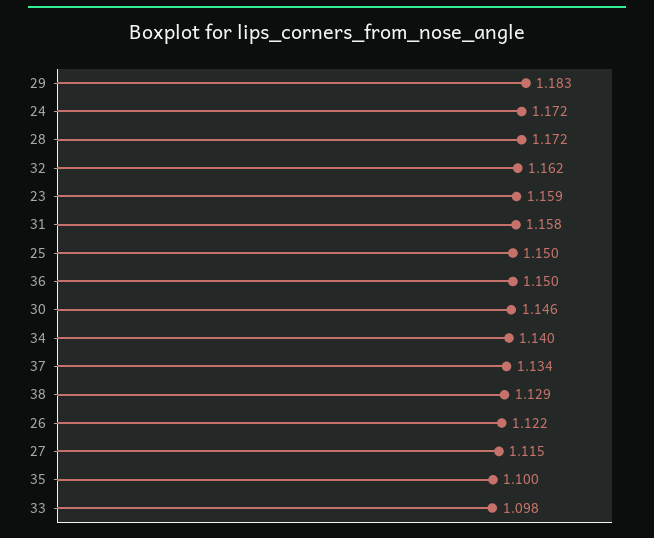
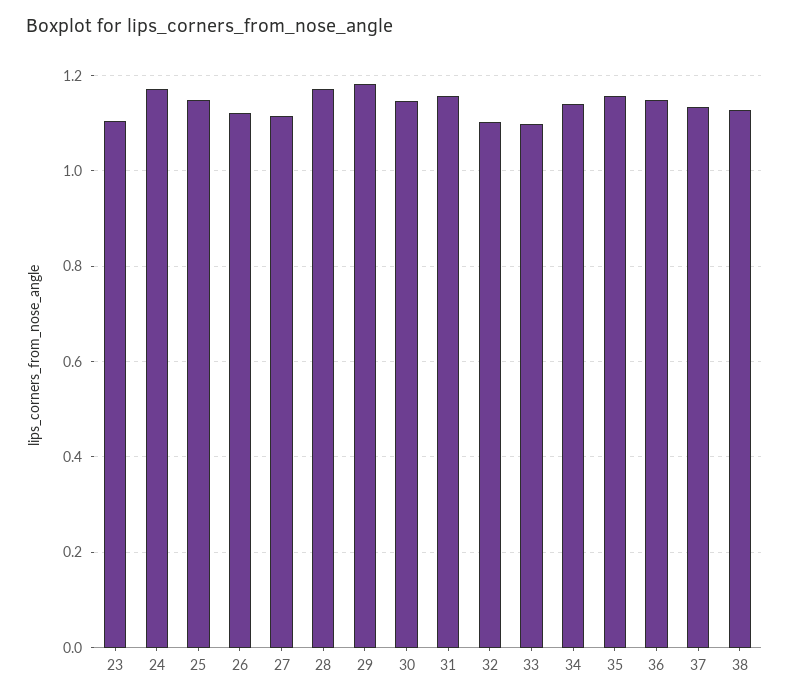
32: 1.162 -> 1.1
23: 1.159 -> 1.1
35: 1.1 -> 1.16

